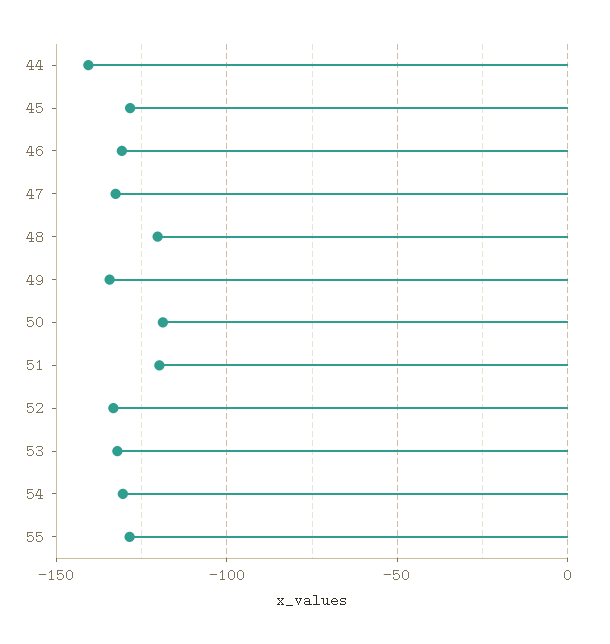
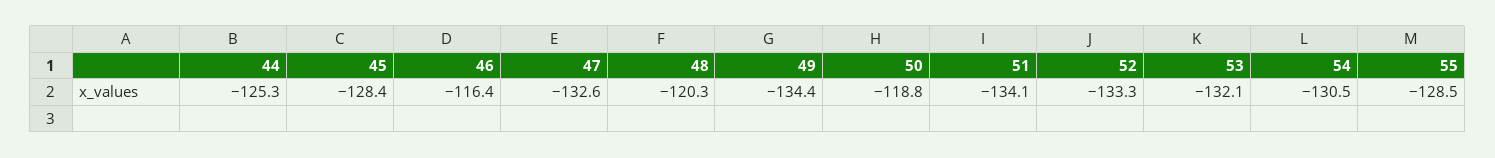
44: -140 -> -125.3
46: -130 -> -116.4
51: -120 -> -134.1

